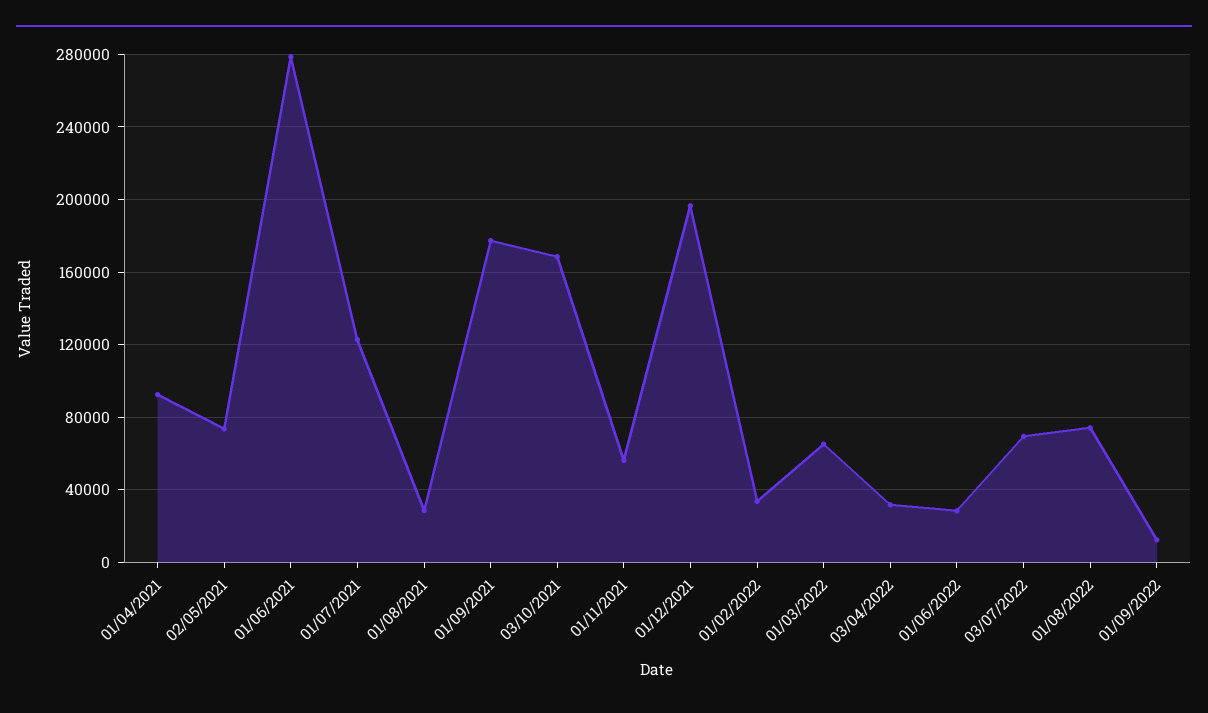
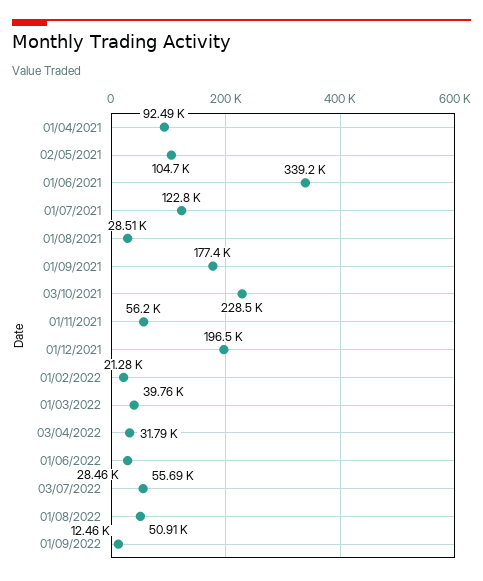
02/05/2021: 75000 -> 104700
01/06/2021: 280000 -> 339200
03/10/2021: 170000 -> 228500
01/02/2022: 35000 -> 21280
01/03/2022: 65000 -> 39760
03/07/2022: 70000 -> 55690
01/08/2022: 75000 -> 50910

